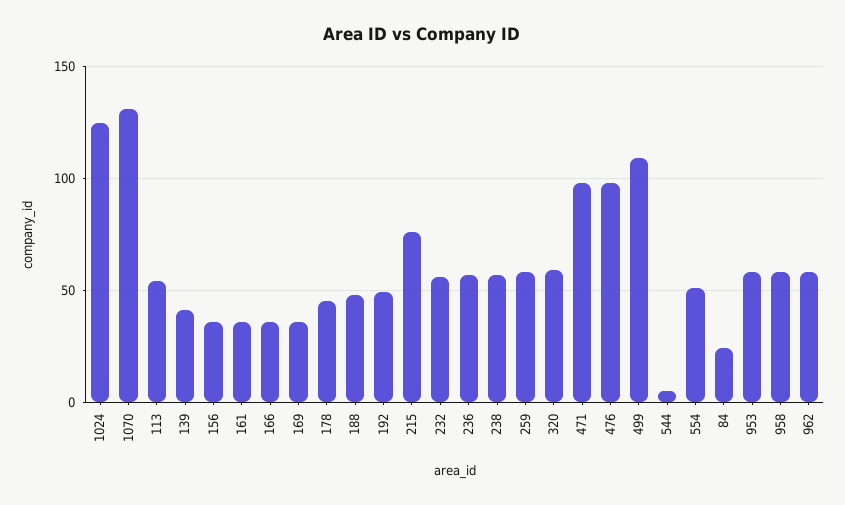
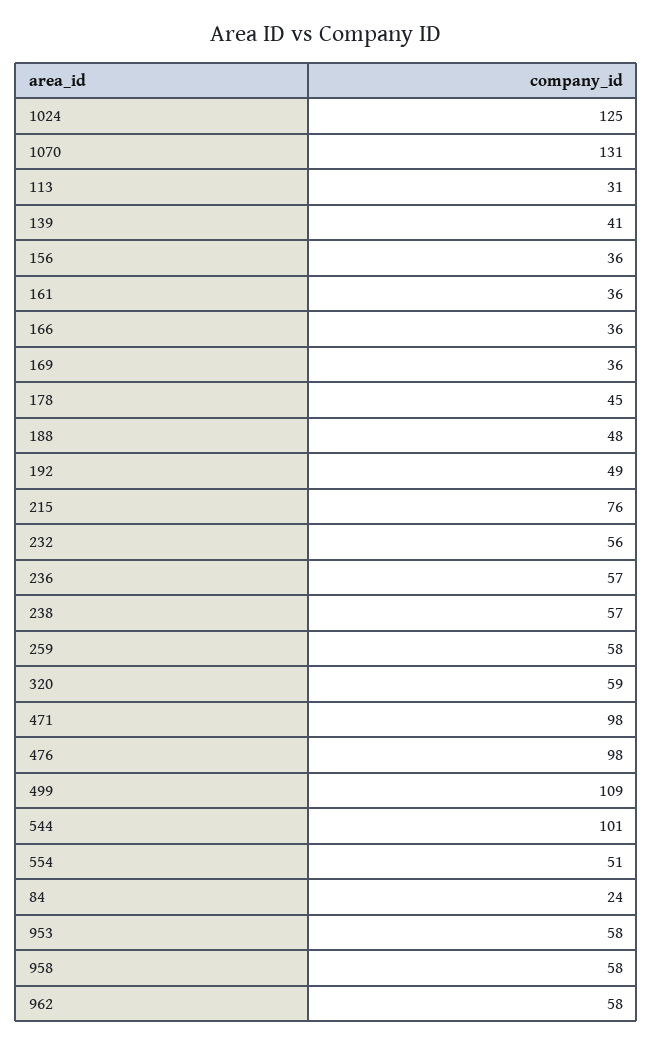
113: 55 -> 31
544: 5 -> 101

